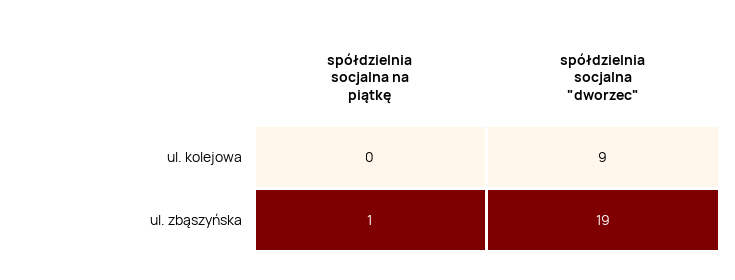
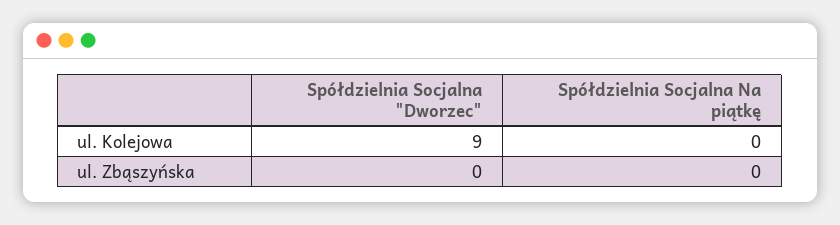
spółdzielnia socjalna na piątkę, ul. zbąszyńska: 1 -> 0
spółdzielnia socjalna "dworzec", ul. zbąszyńska: 19 -> 0

